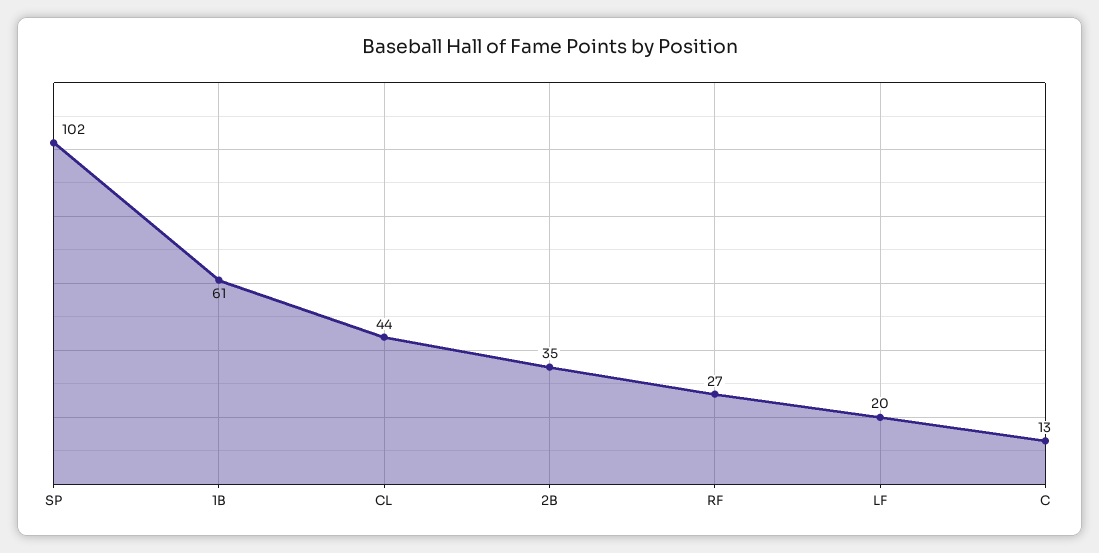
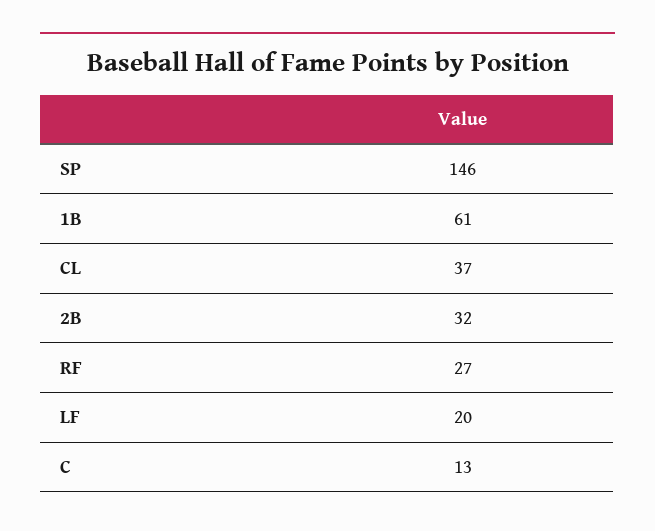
SP: 102 -> 146
CL: 44 -> 37
2B: 35 -> 32

